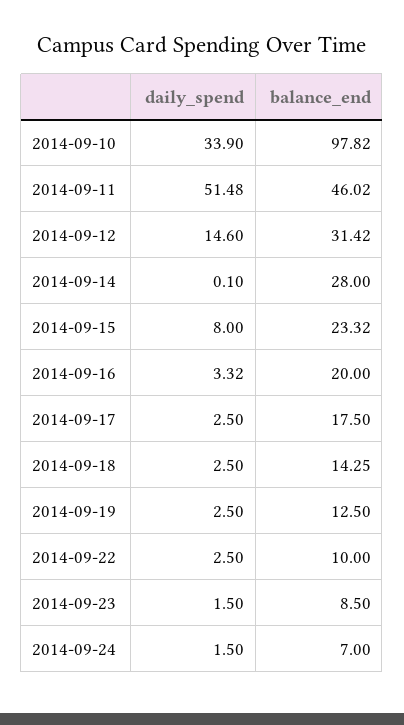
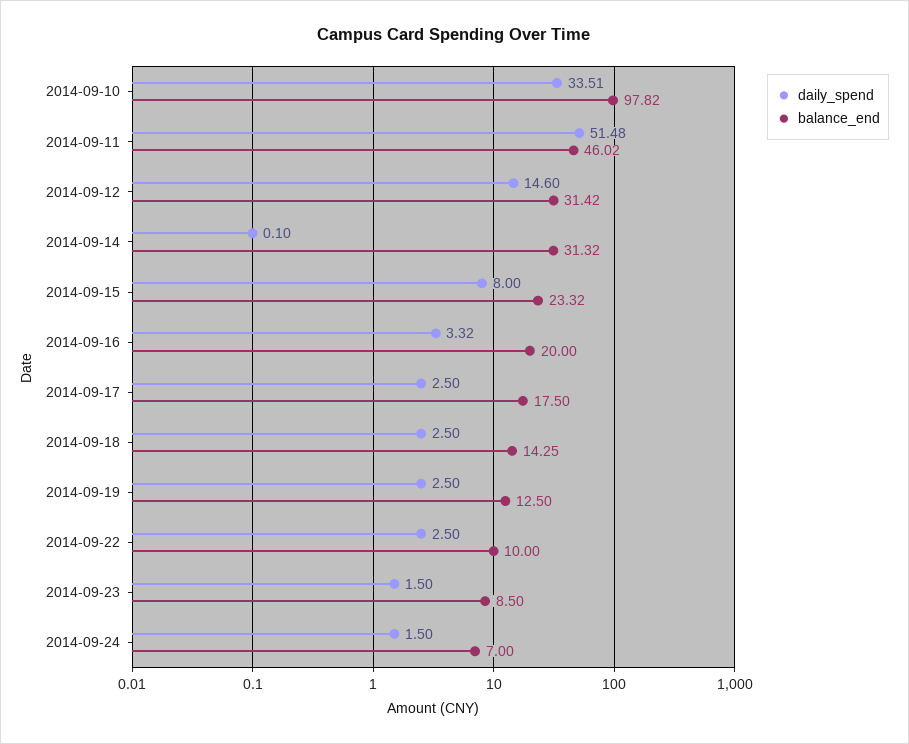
daily_spend, 2014-09-10: 33.9 -> 33.51
balance_end, 2014-09-14: 28 -> 31.32

